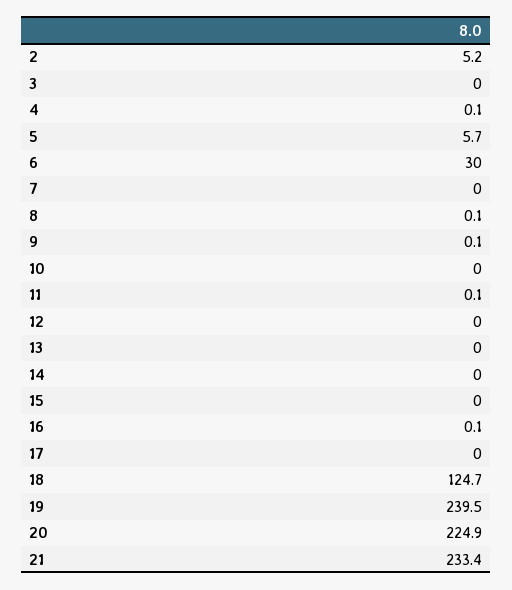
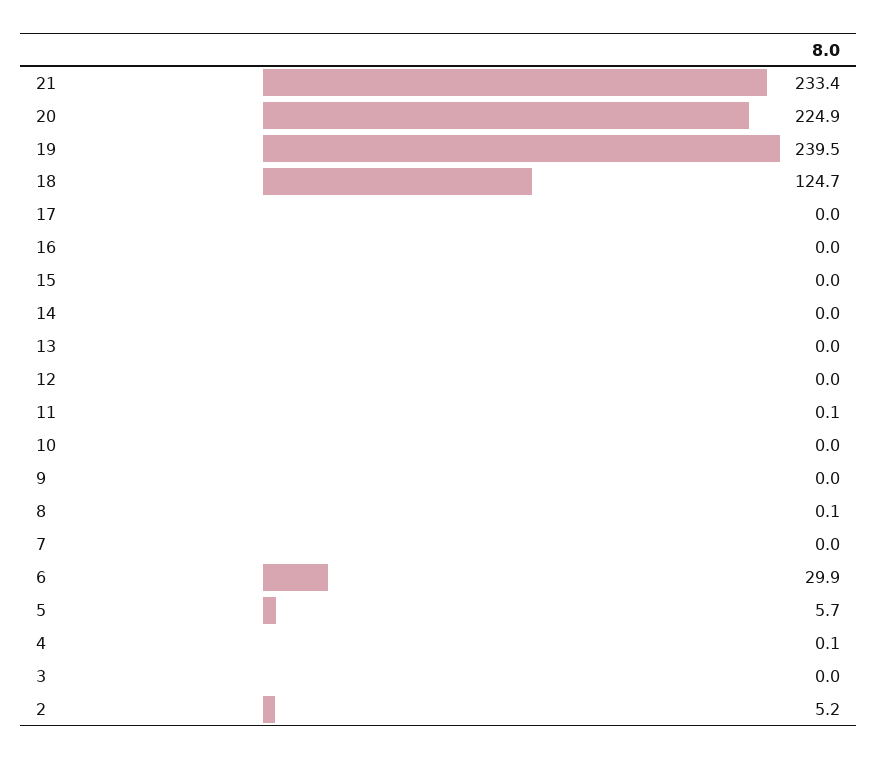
6: 30 -> 29.9
9: 0.1 -> 0
16: 0.1 -> 0

